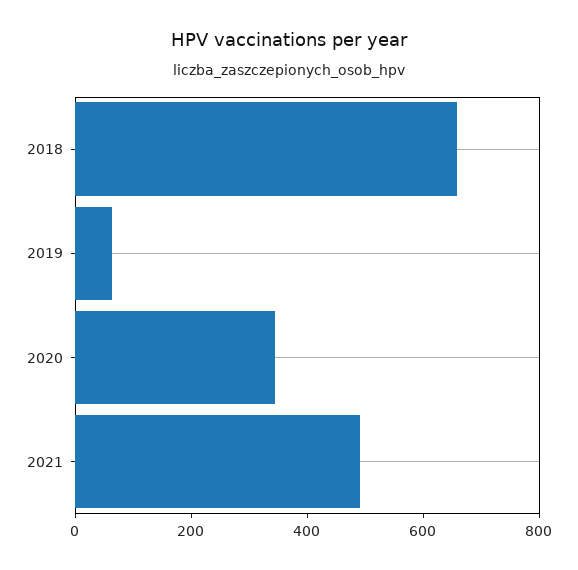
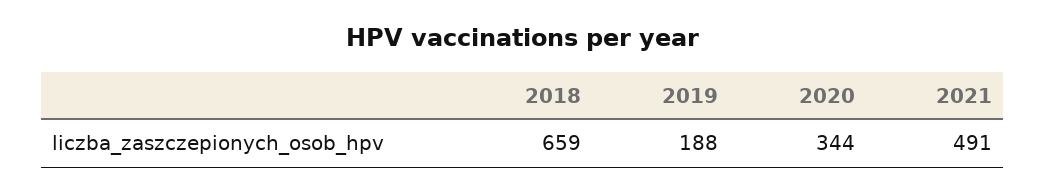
2019: 50 -> 188

